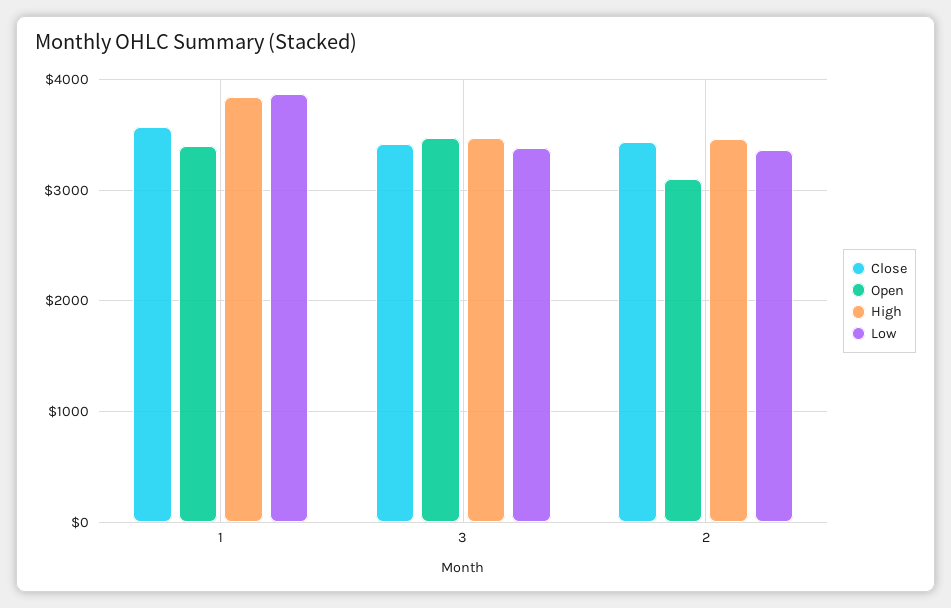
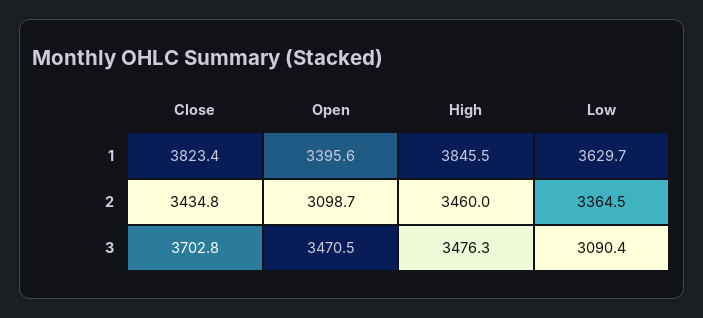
Close, 1: 3600 -> 3823.4
Low, 1: 3900 -> 3629.7
Close, 3: 3400 -> 3702.8
Low, 3: 3400 -> 3090.4

